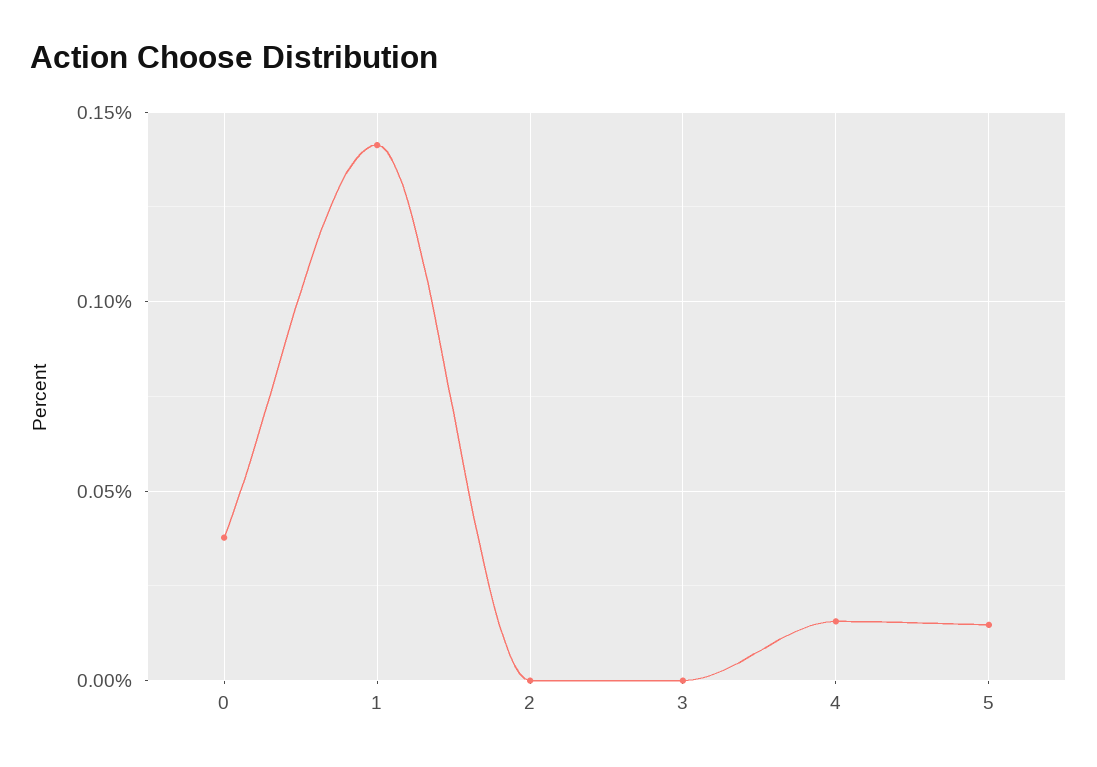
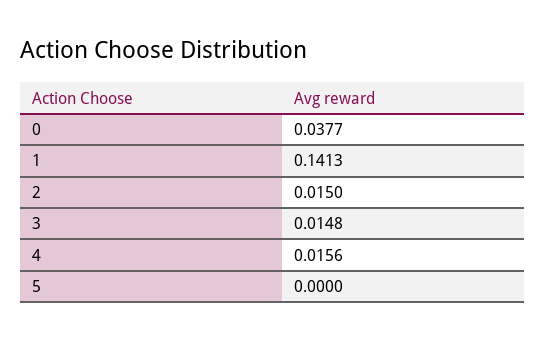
2: 0 -> 0.015
3: 0 -> 0.0148
5: 0.015 -> 0

